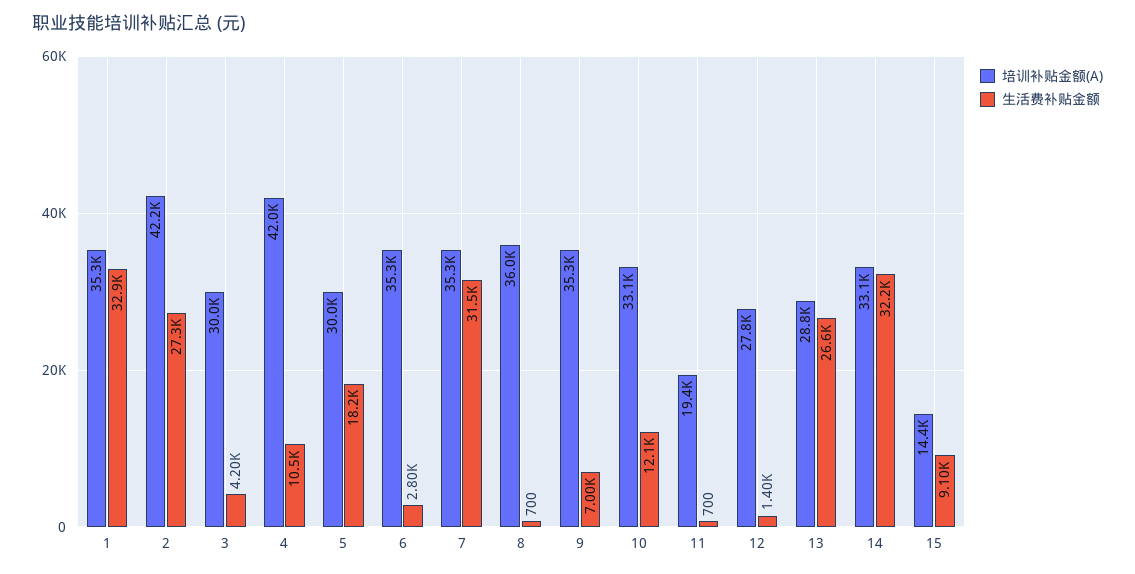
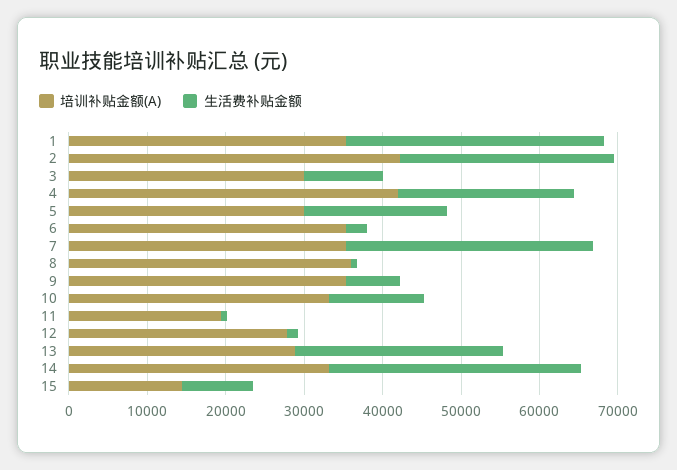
生活费补贴金额, 3: 4200 -> 10000
生活费补贴金额, 4: 10500 -> 22000

